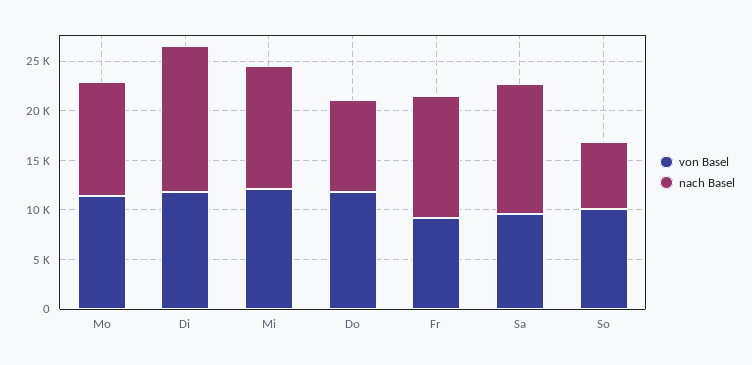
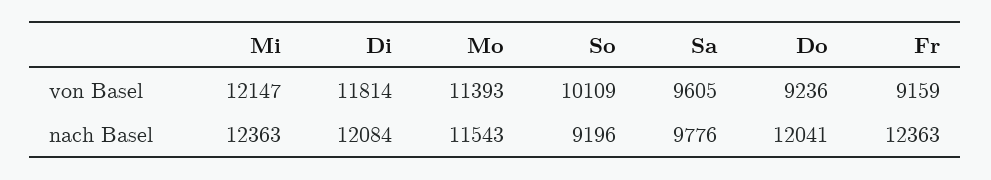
nach Basel, Di: 15000 -> 12084
von Basel, Do: 12000 -> 9236
nach Basel, Do: 9000 -> 12041
nach Basel, Sa: 13000 -> 9776
nach Basel, So: 7000 -> 9196

